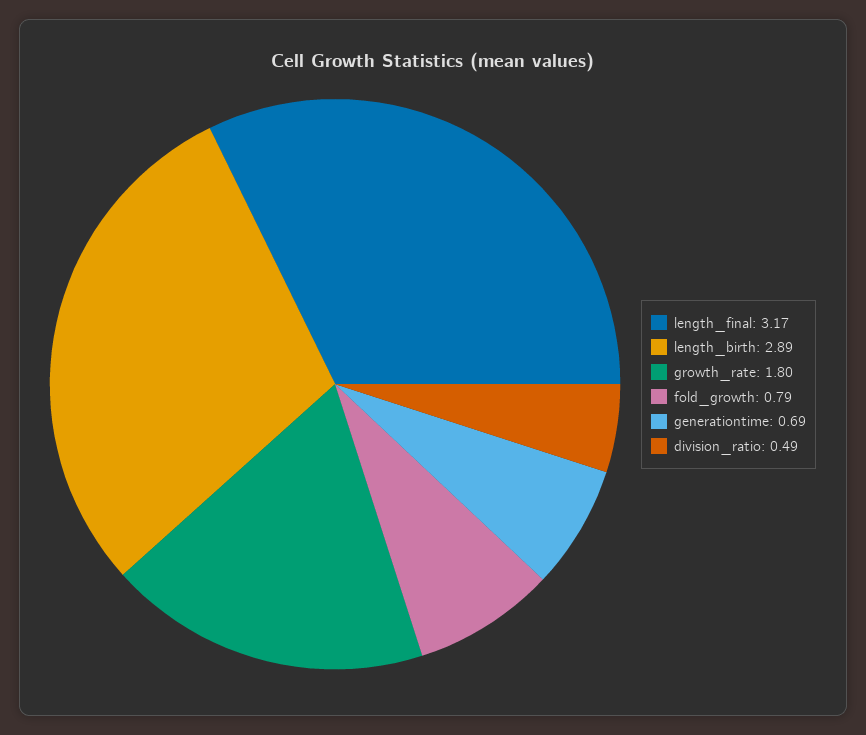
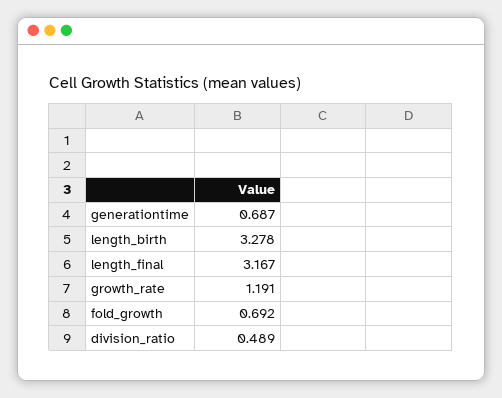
length_birth: 2.89 -> 3.278
growth_rate: 1.8 -> 1.191
fold_growth: 0.79 -> 0.692

